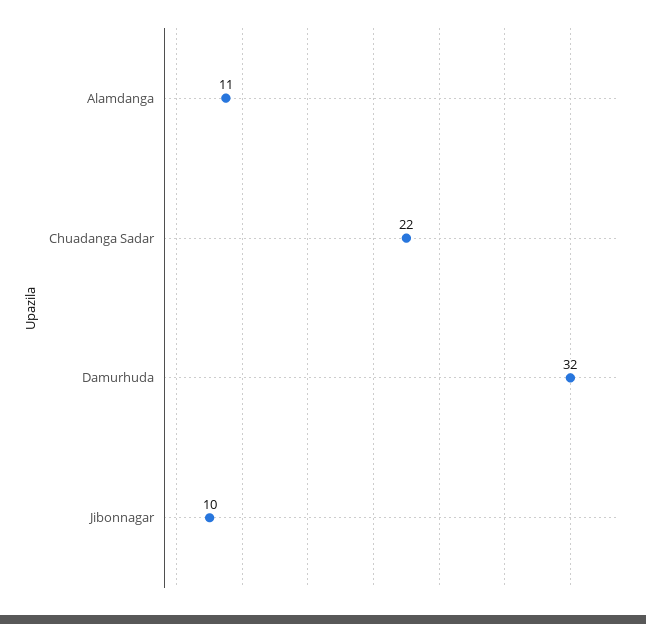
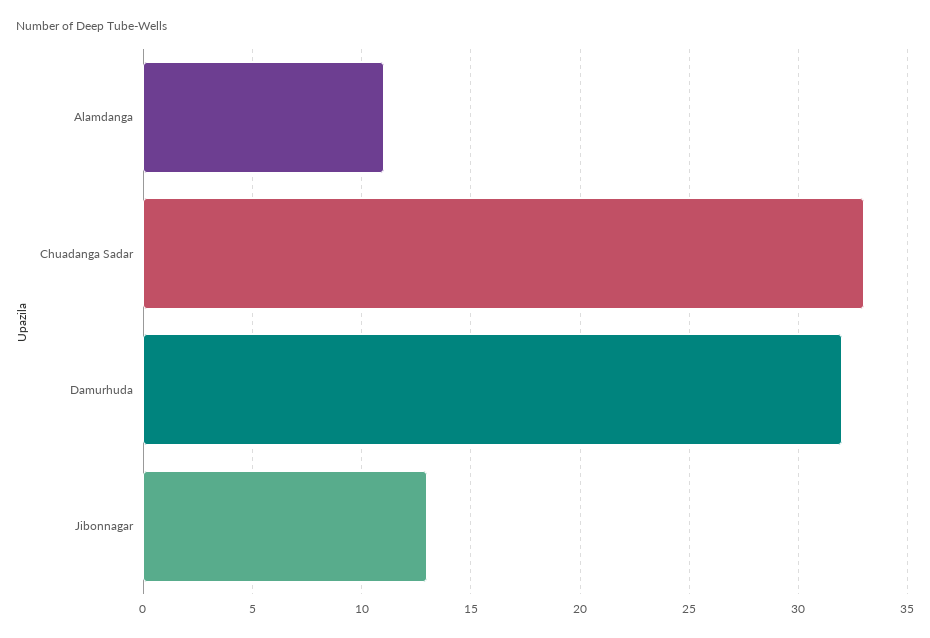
Chuadanga Sadar: 22 -> 33
Jibonnagar: 10 -> 13

